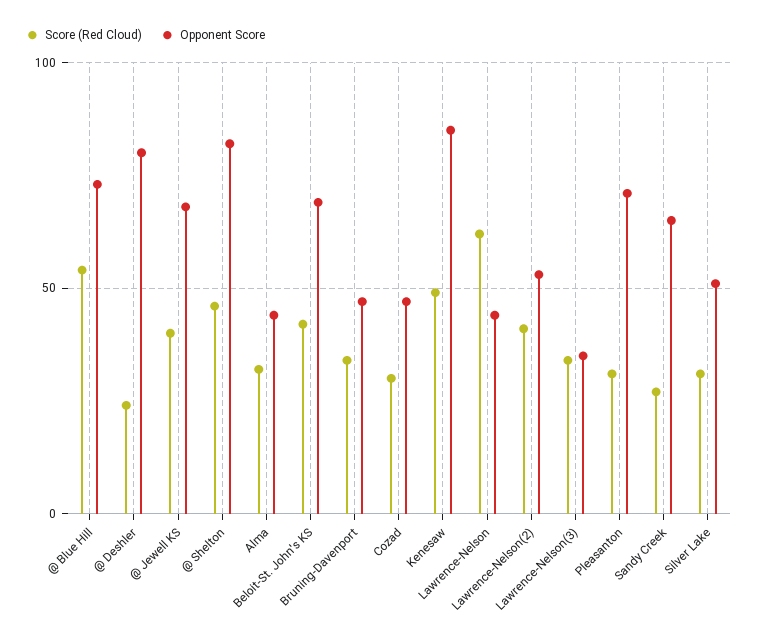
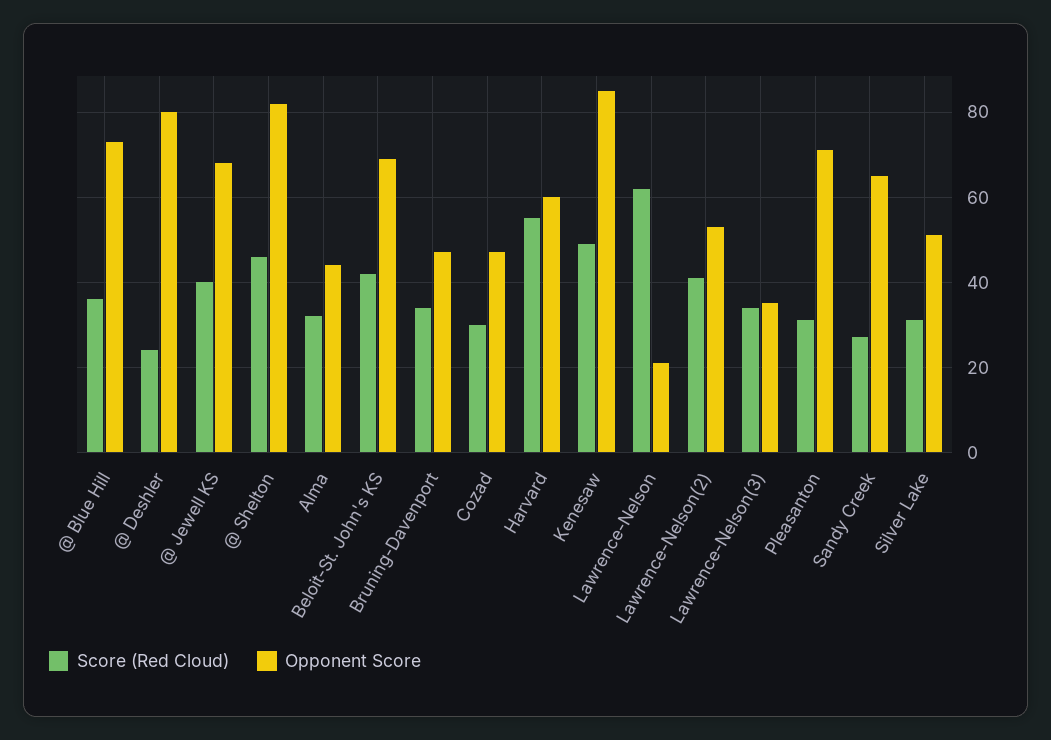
Score (Red Cloud), @ Blue Hill: 55 -> 35
Opponent Score, Lawrence-Nelson: 45 -> 20
Score (Red Cloud), Harvard: none -> 55
Opponent Score, Harvard: none -> 60

